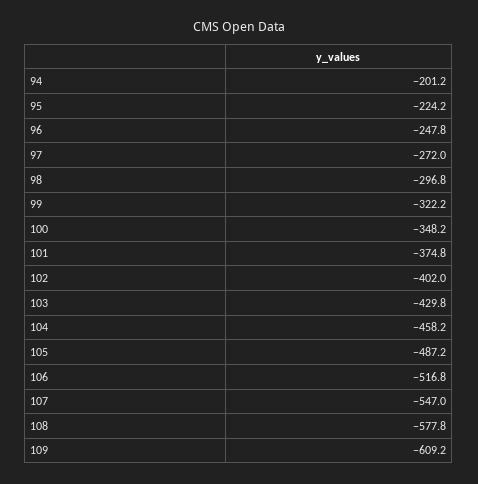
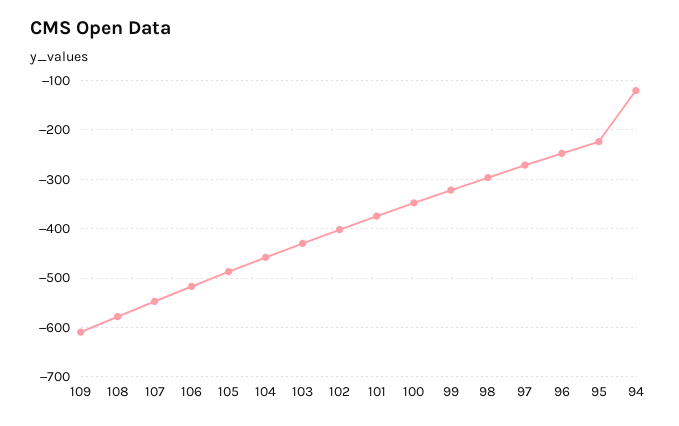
94: -201.2 -> -120

